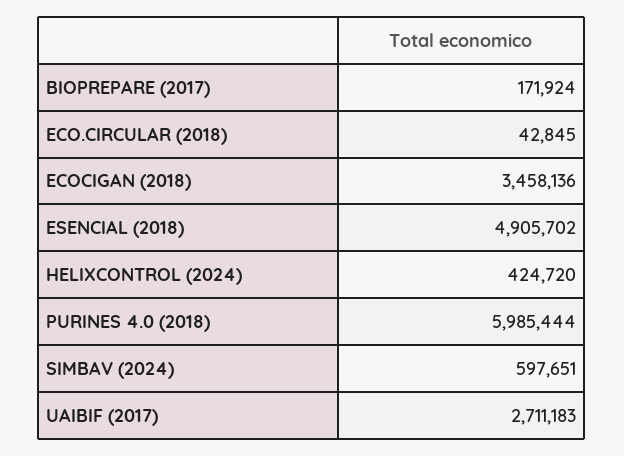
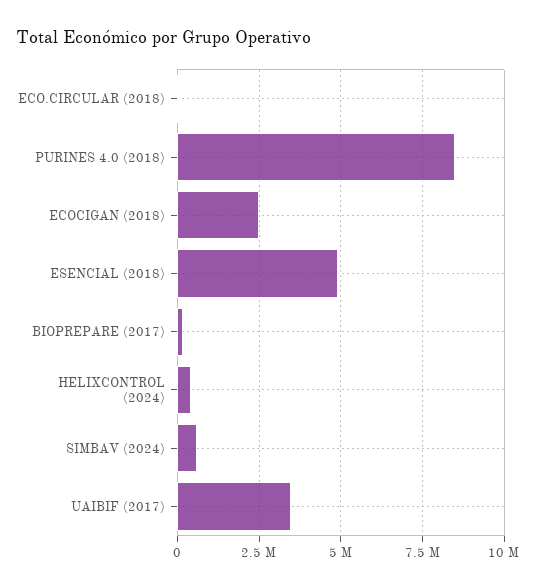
ECOCIGAN (2018): 3458136 -> 2500000
PURINES 4.0 (2018): 5985444 -> 8500000
UAIBIF (2017): 2711183 -> 3500000

